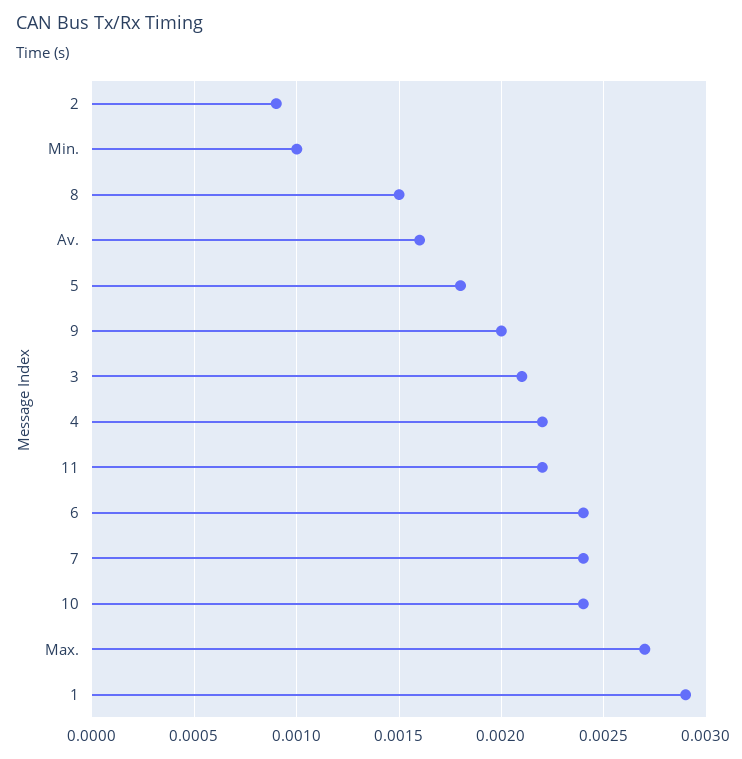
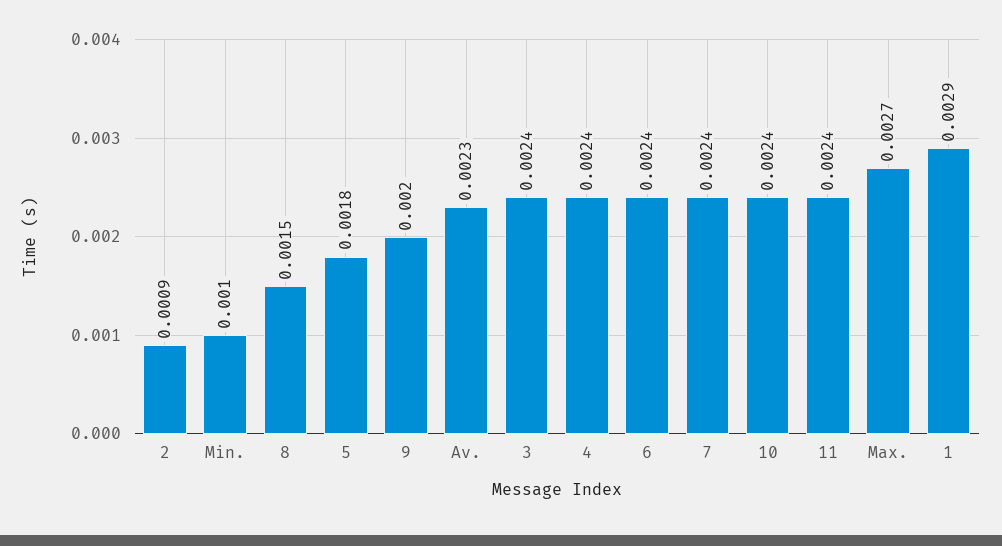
Av.: 0.0016 -> 0.0023
3: 0.0021 -> 0.0024
4: 0.0022 -> 0.0024
11: 0.0022 -> 0.0024

